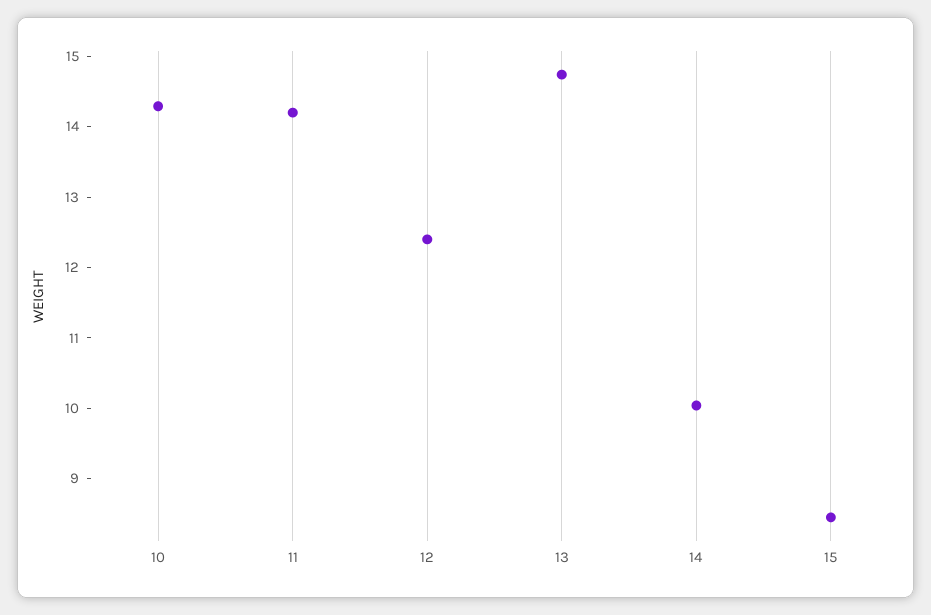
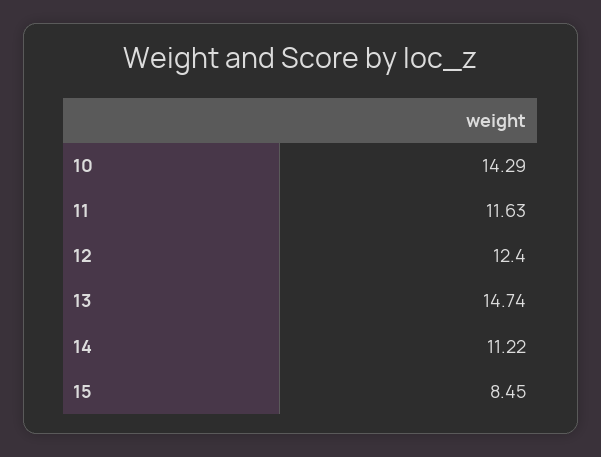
11: 14.2 -> 11.63
14: 10 -> 11.22

